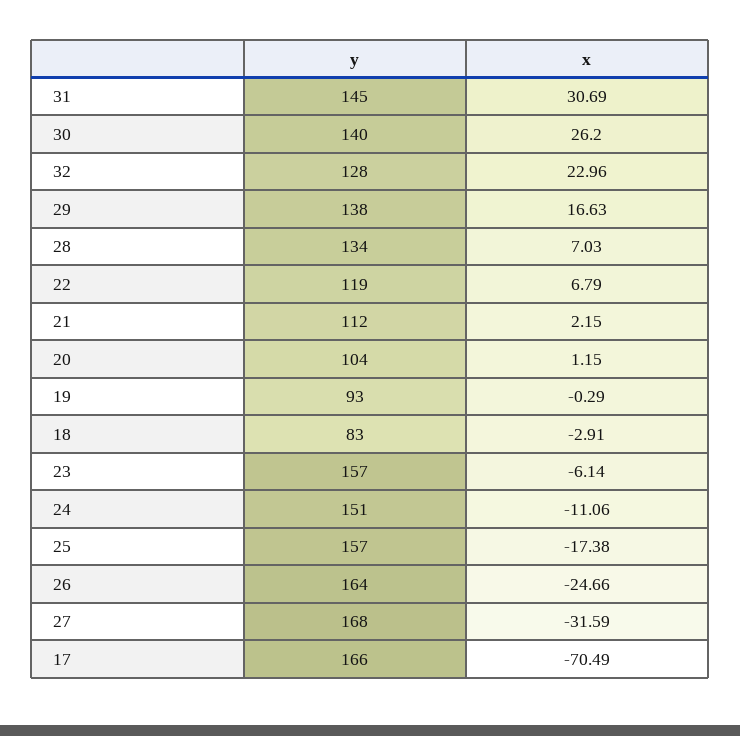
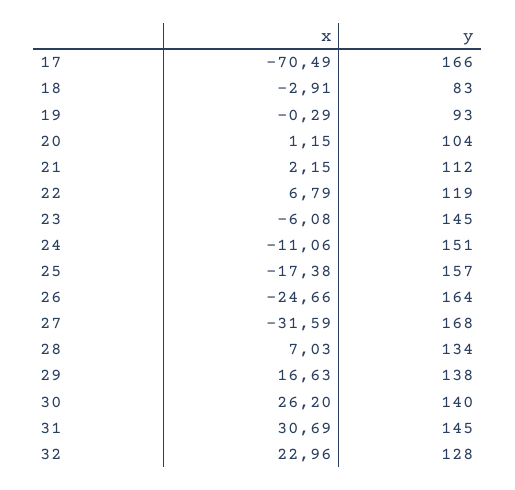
y, 23: 157 -> 145
x, 23: -6.14 -> -6.08

